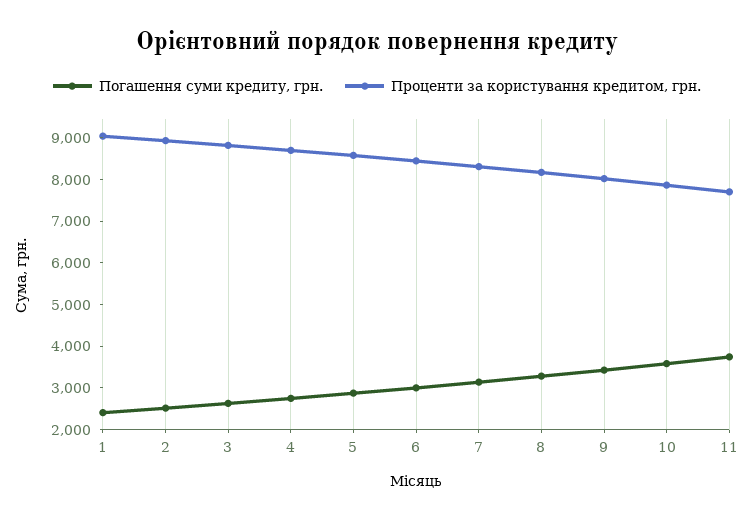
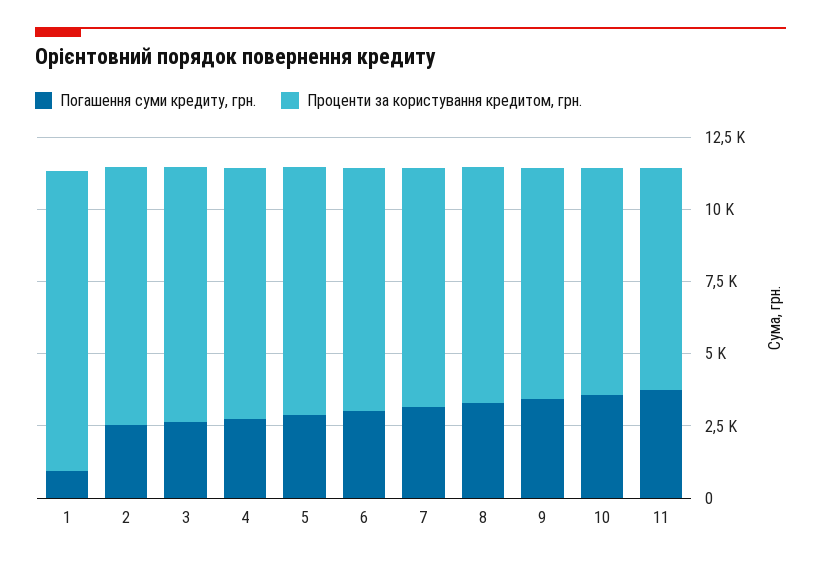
Погашення суми кредиту, грн., 1: 2400 -> 1000
Проценти за користування кредитом, грн., 1: 9000 -> 10500

